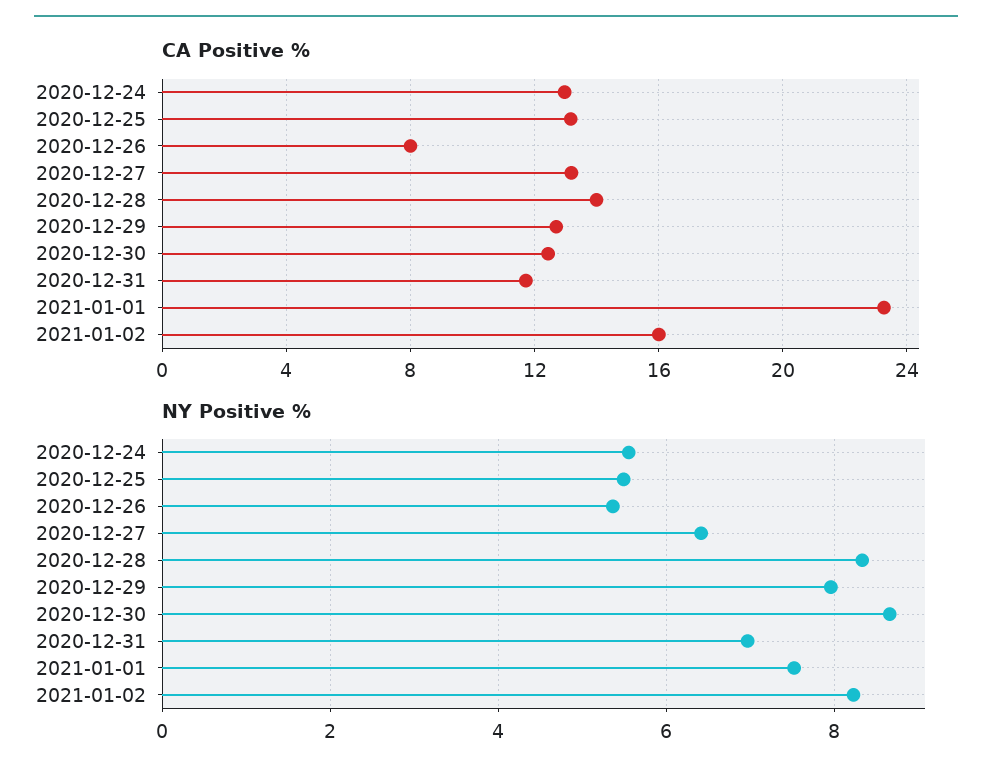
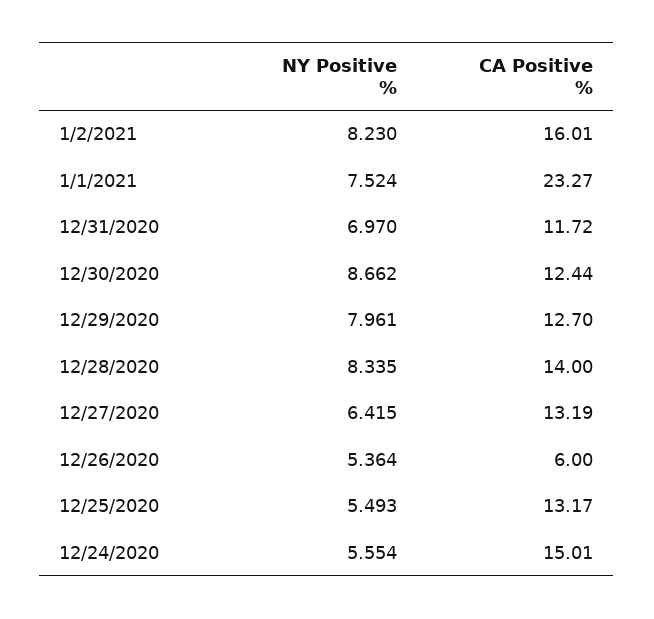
CA Positive %, 2020-12-24: 13 -> 15.01
CA Positive %, 2020-12-26: 8 -> 6

